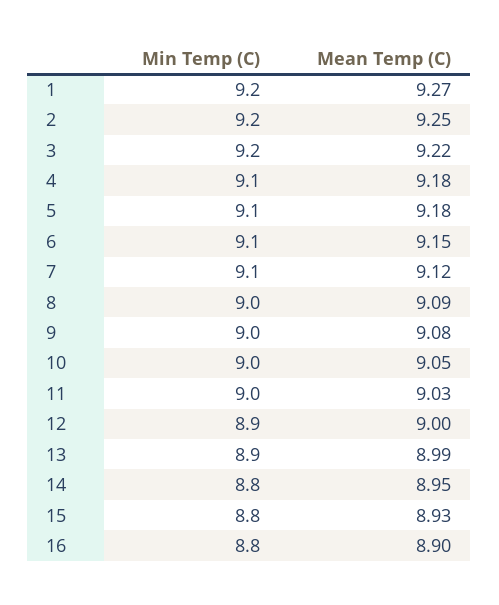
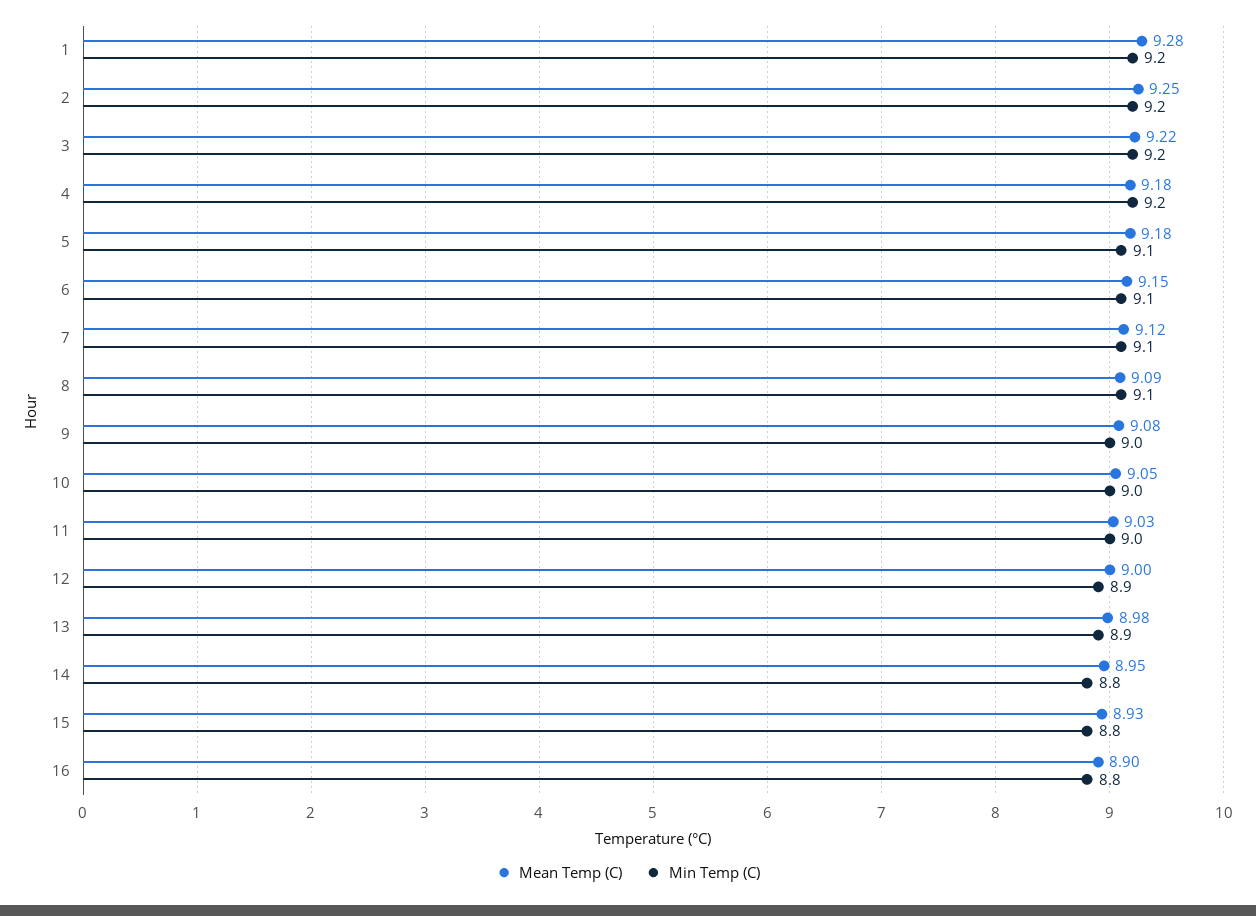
Mean Temp (C), 1: 9.27 -> 9.28
Min Temp (C), 4: 9.1 -> 9.2
Min Temp (C), 8: 9 -> 9.1
Mean Temp (C), 13: 8.99 -> 8.98

